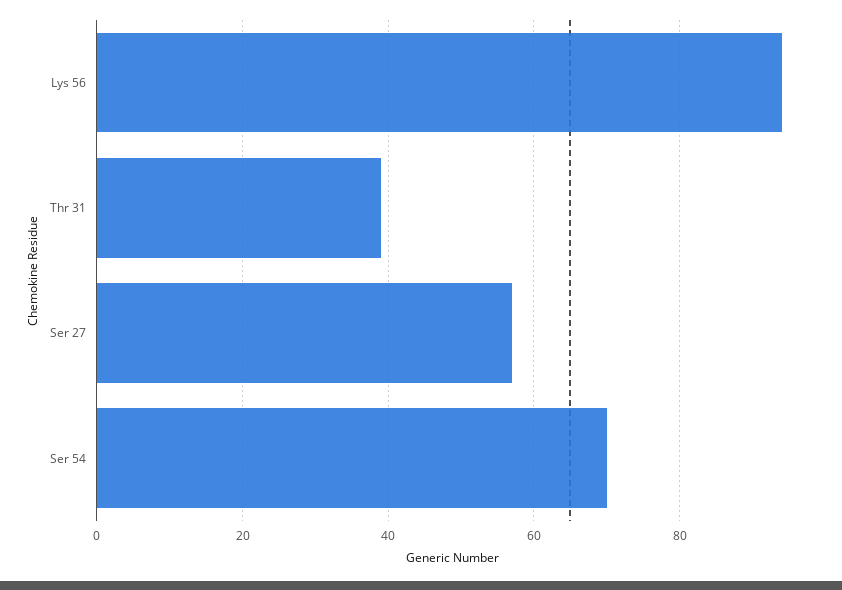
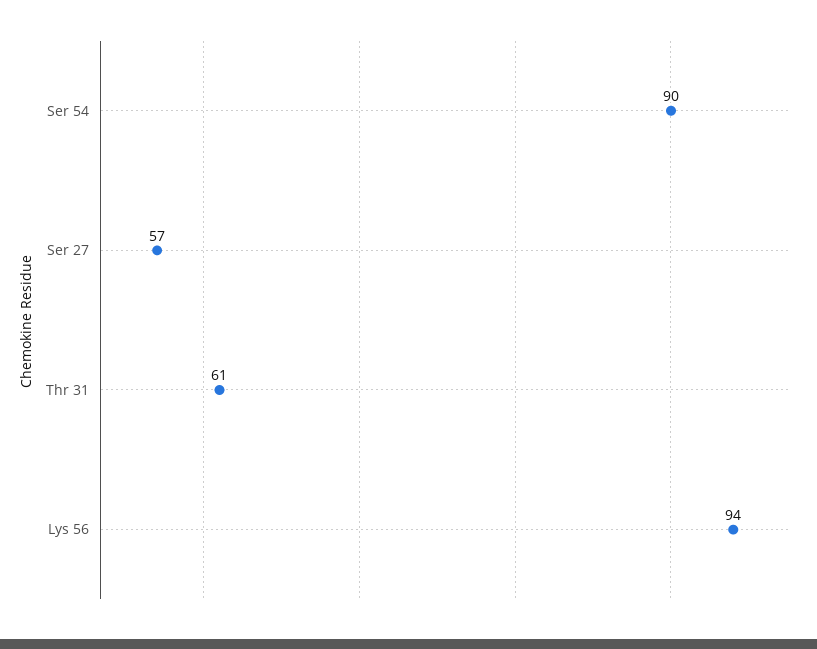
Thr 31: 40 -> 61
Ser 54: 70 -> 90

